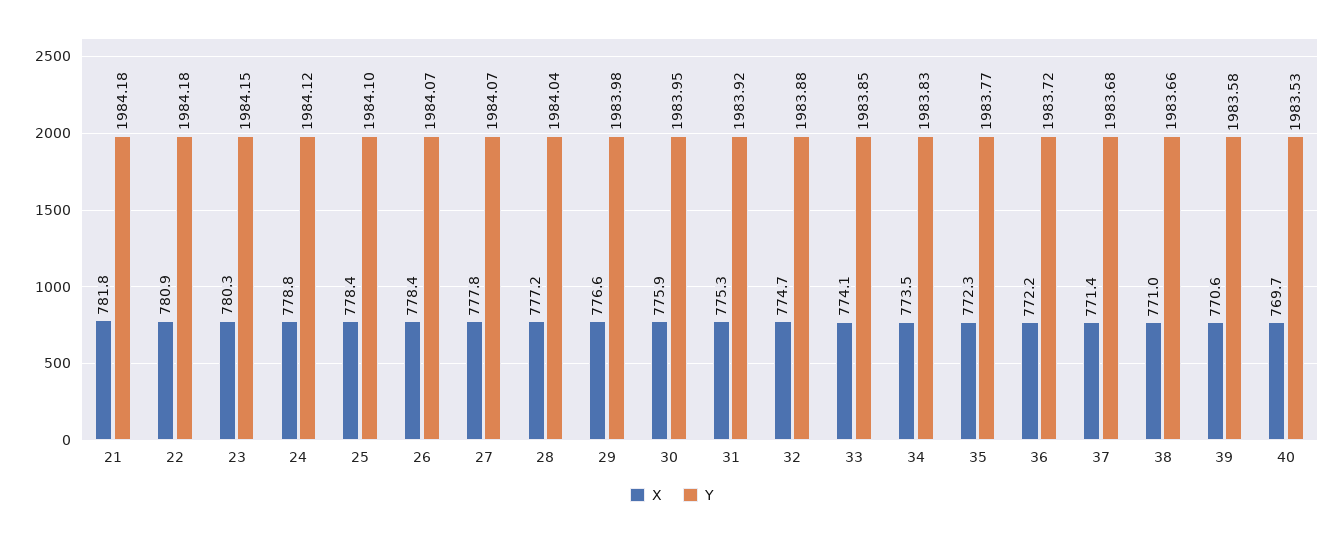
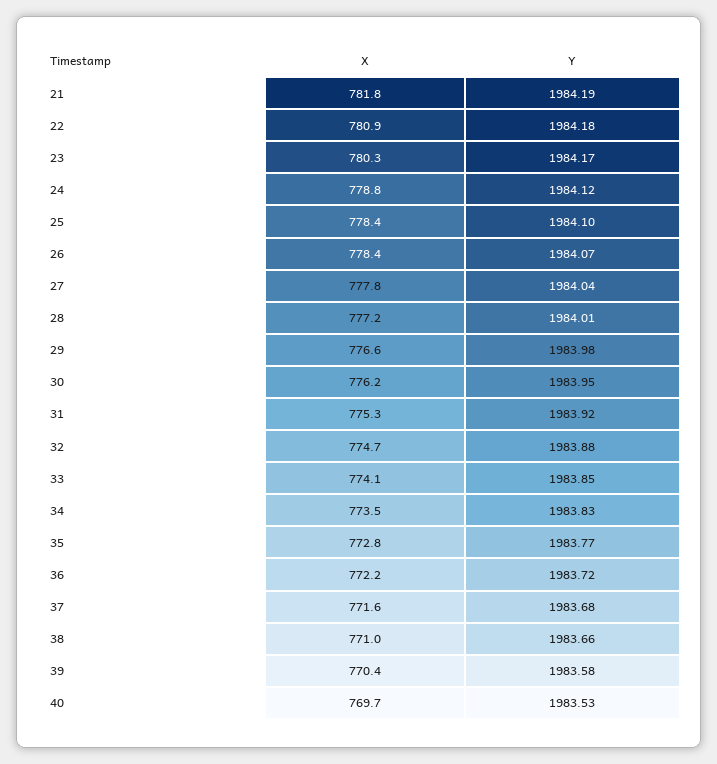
Y, 21: 1984.18 -> 1984.19
Y, 23: 1984.15 -> 1984.17
Y, 27: 1984.07 -> 1984.04
Y, 28: 1984.04 -> 1984.01
X, 30: 775.9 -> 776.2
X, 35: 772.3 -> 772.8
X, 37: 771.4 -> 771.6
X, 39: 770.6 -> 770.4

